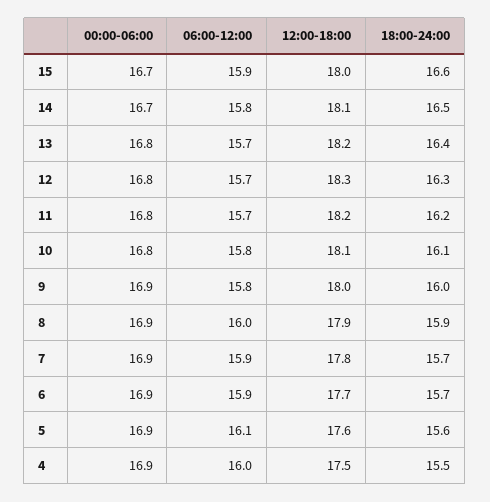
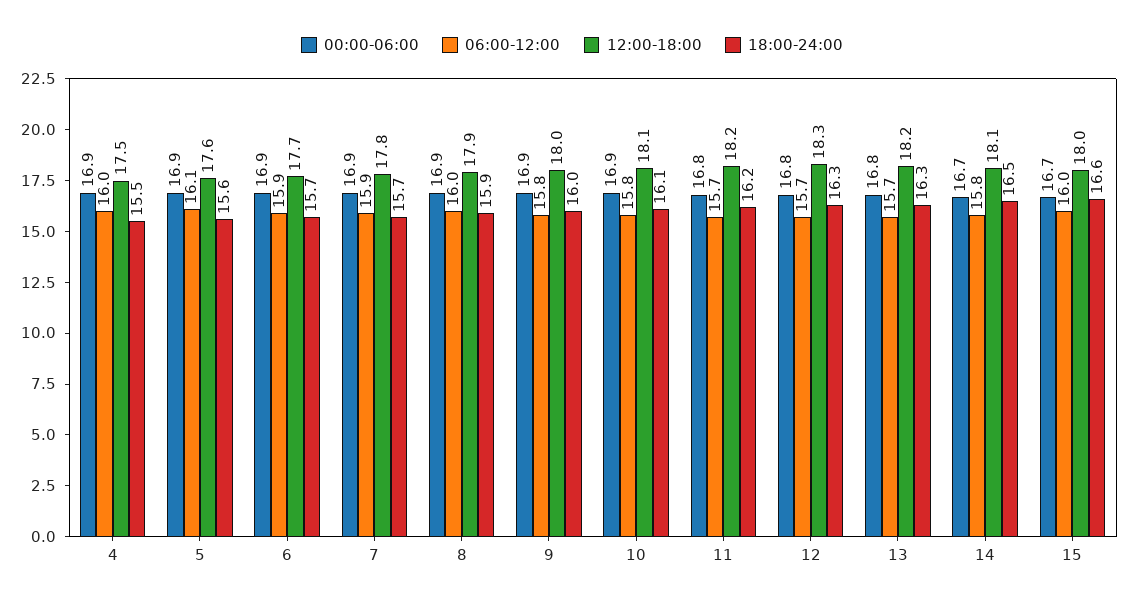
06:00-12:00, 15: 15.9 -> 16
18:00-24:00, 13: 16.4 -> 16.3
00:00-06:00, 10: 16.8 -> 16.9

